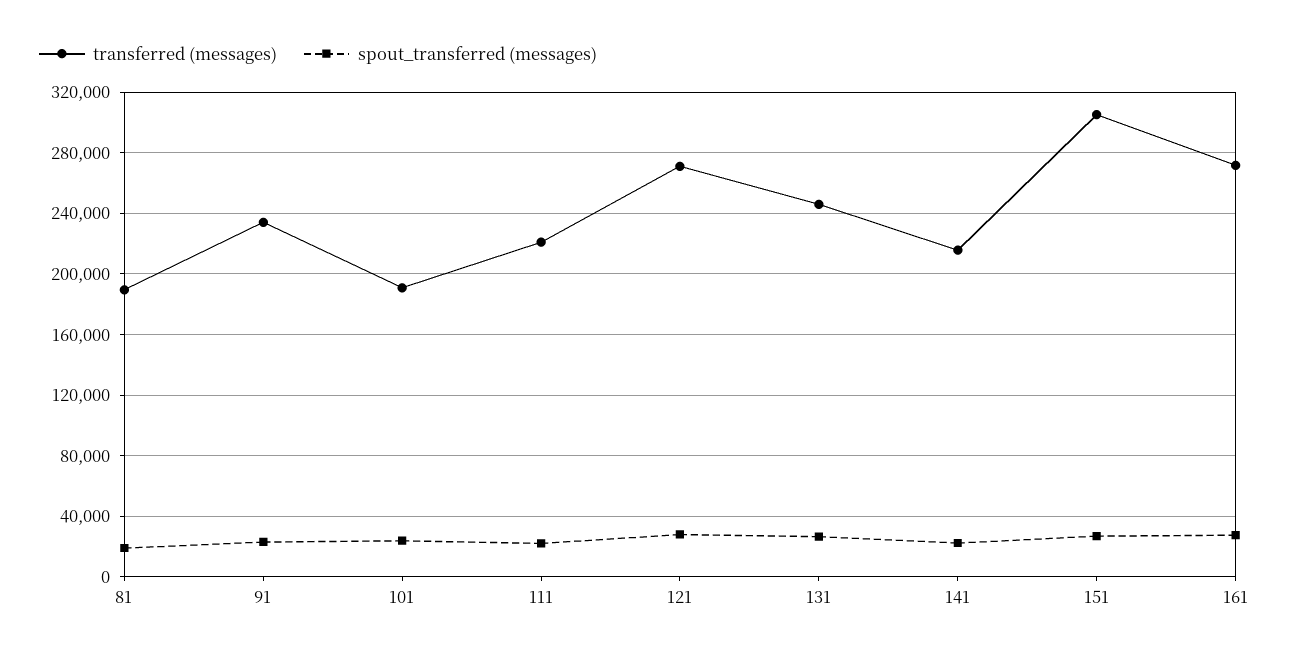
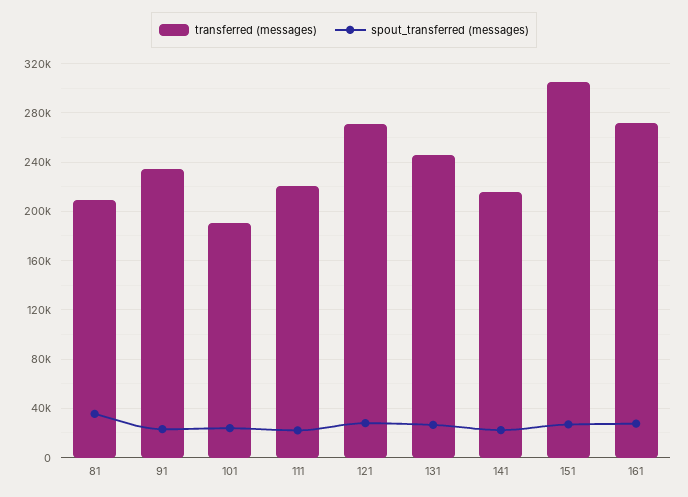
transferred (messages), 81: 190000 -> 210000
spout_transferred (messages), 81: 20000 -> 35000

